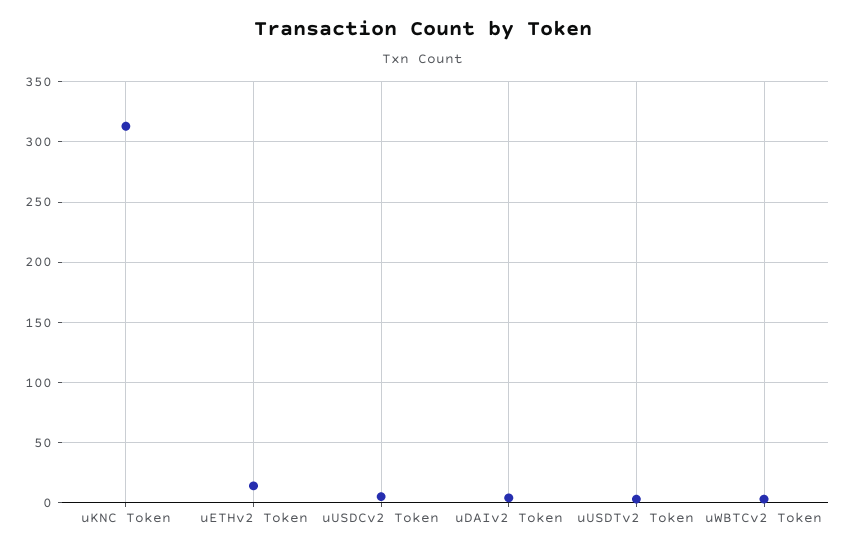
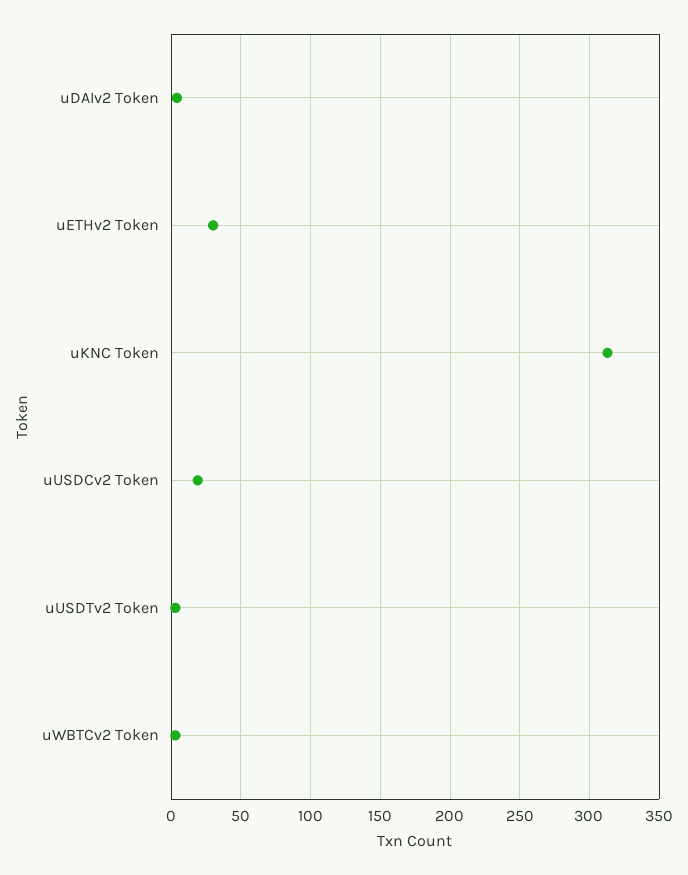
uETHv2 Token: 15 -> 30
uUSDCv2 Token: 5 -> 20

